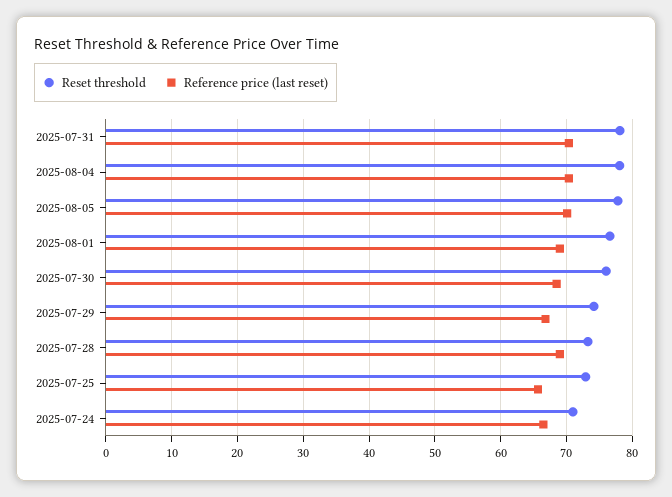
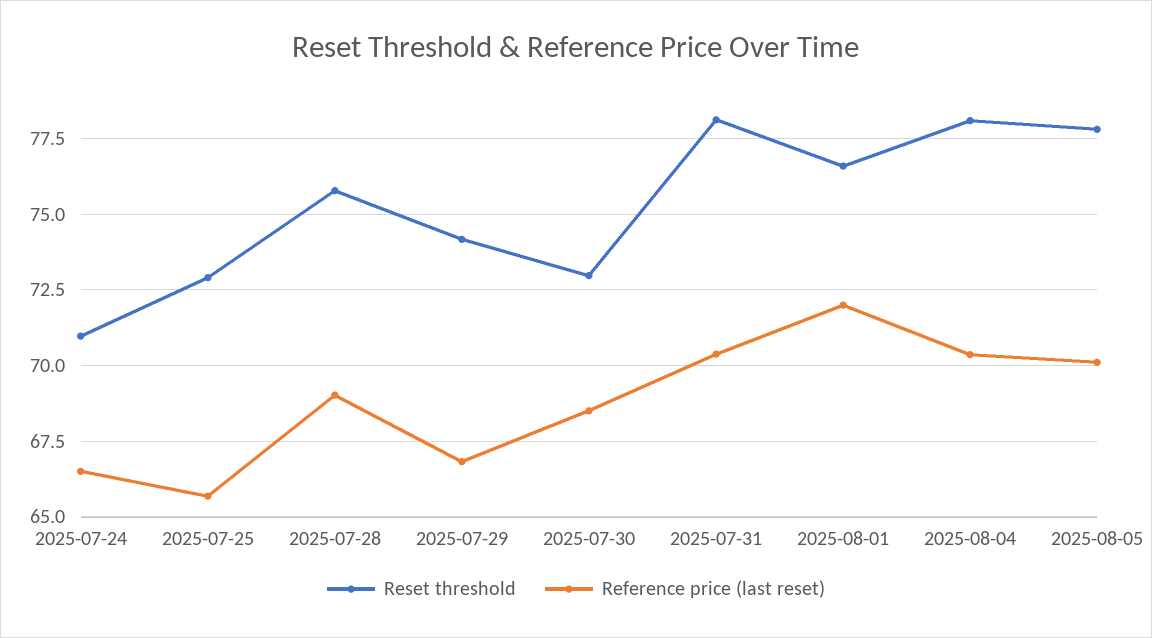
Reference price (last reset), 2025-08-01: 69 -> 72
Reset threshold, 2025-07-30: 76 -> 73
Reset threshold, 2025-07-28: 73 -> 75.75

